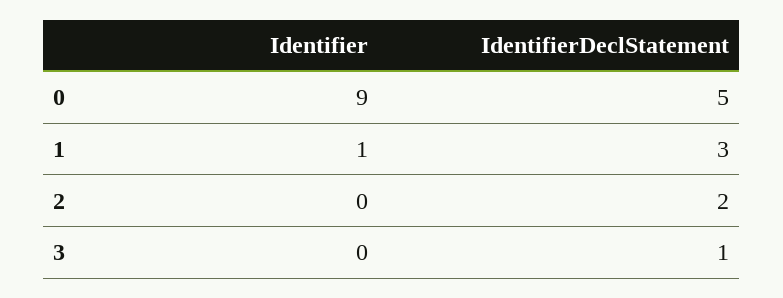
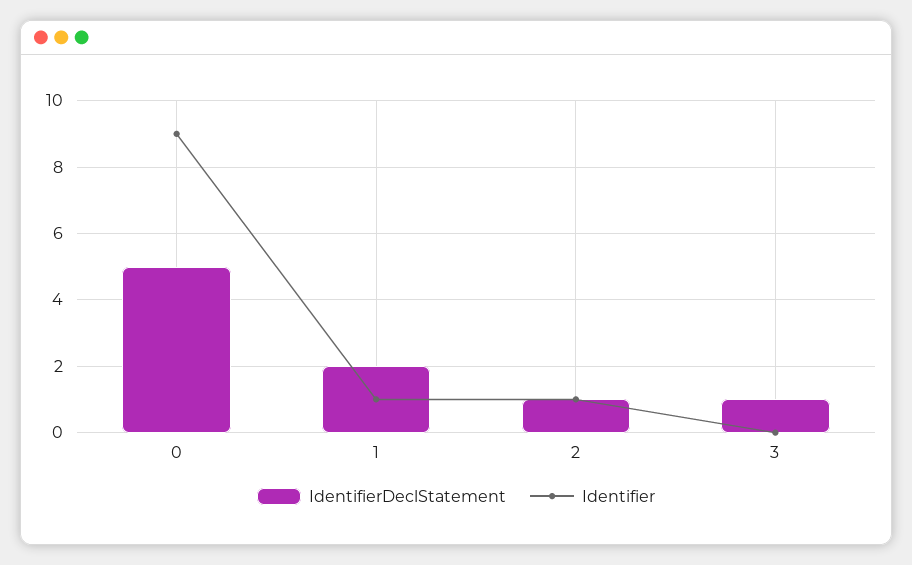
IdentifierDeclStatement, 1: 3 -> 2
Identifier, 2: 0 -> 1
IdentifierDeclStatement, 2: 2 -> 1

